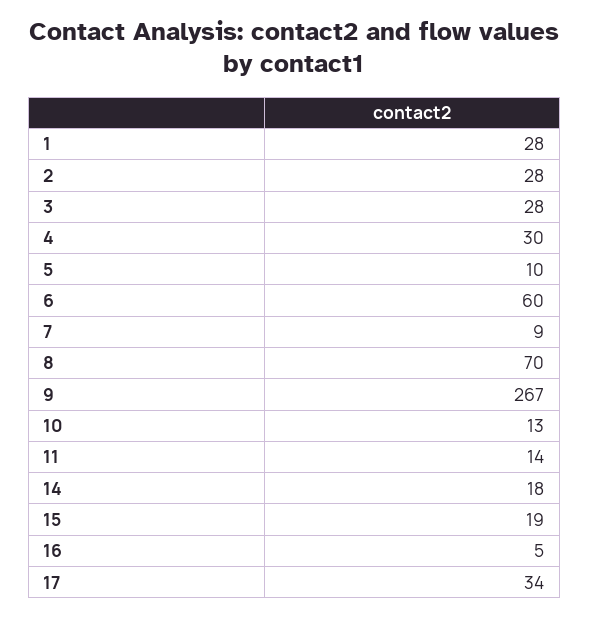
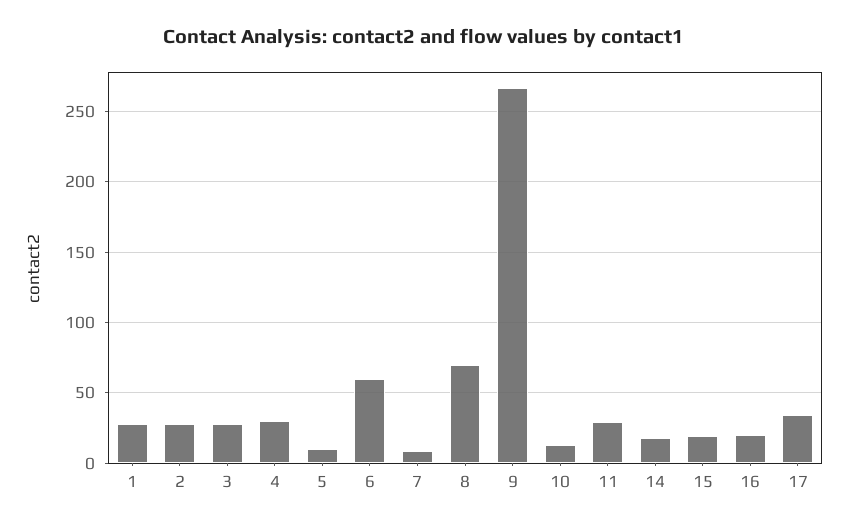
11: 14 -> 30
16: 5 -> 20

